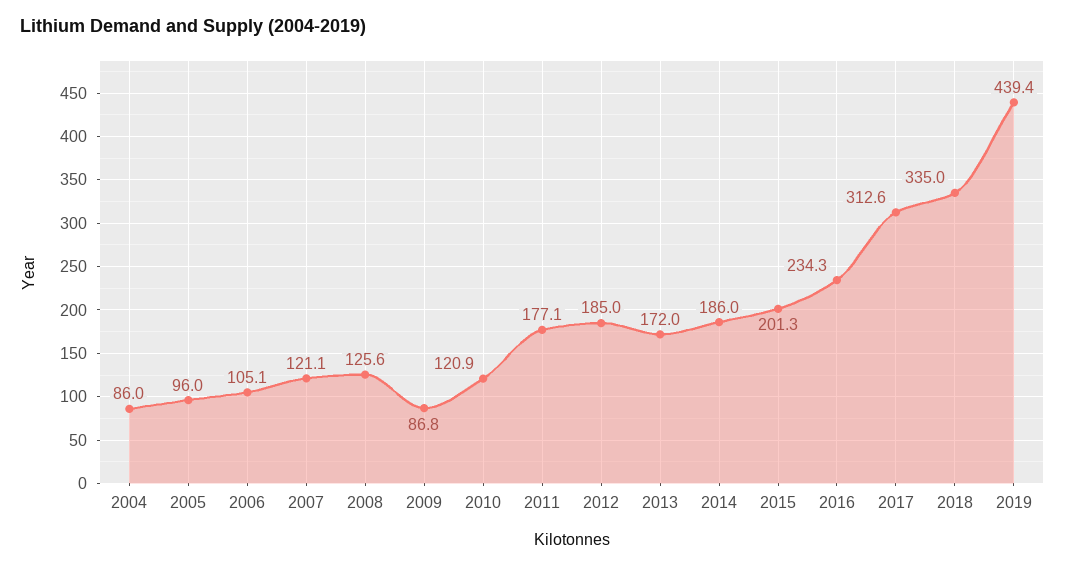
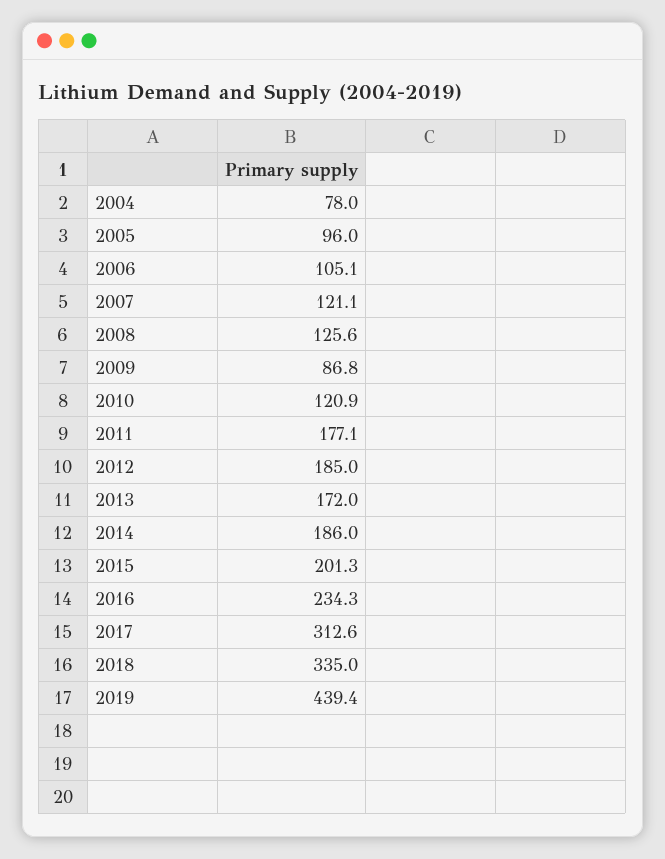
2004: 86 -> 78

